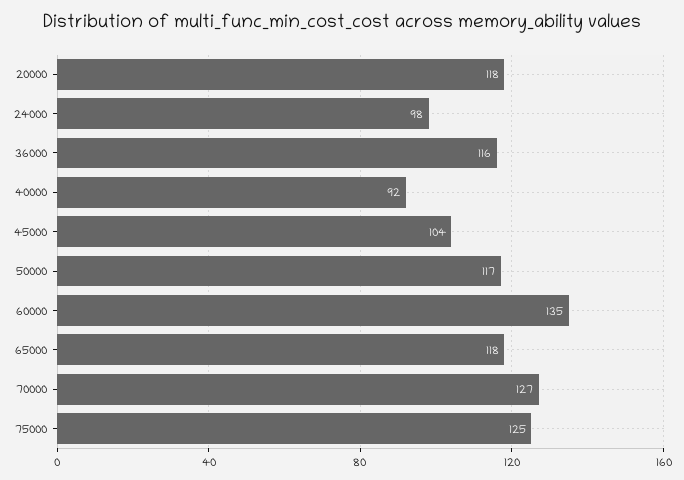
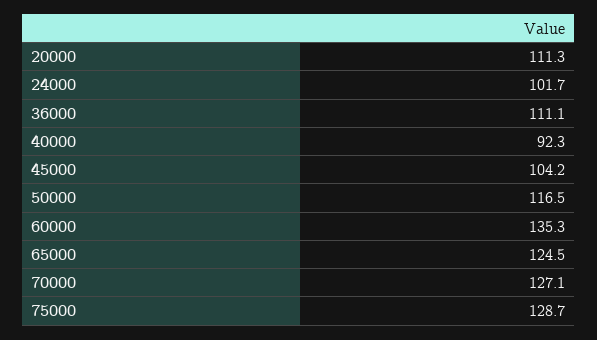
20000: 118 -> 111.3
24000: 98 -> 101.7
36000: 116 -> 111.1
65000: 118 -> 124.5
75000: 125 -> 128.7

